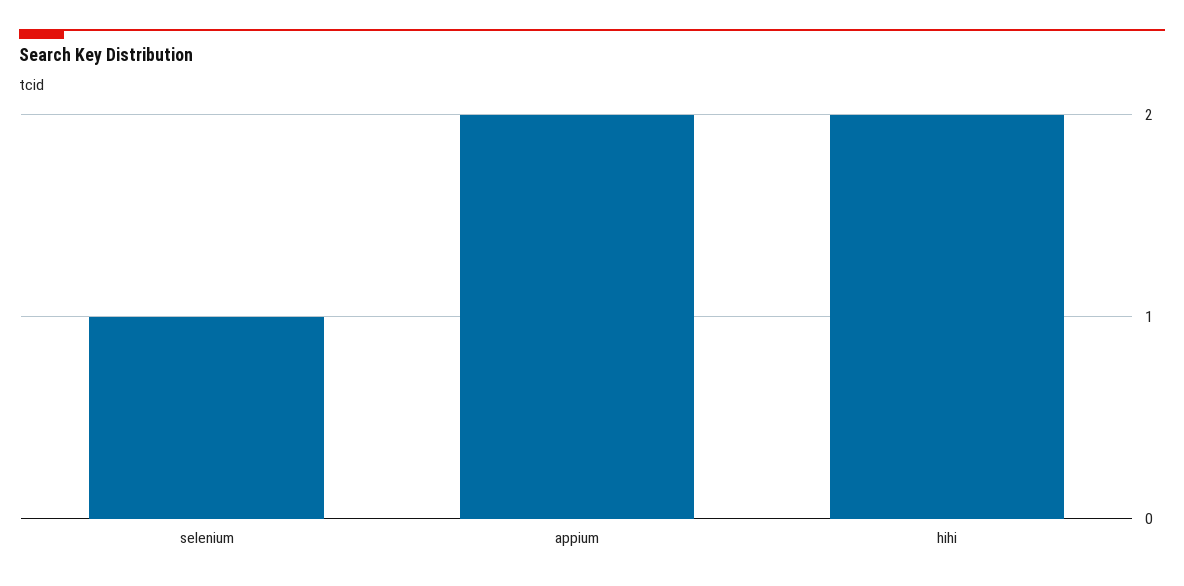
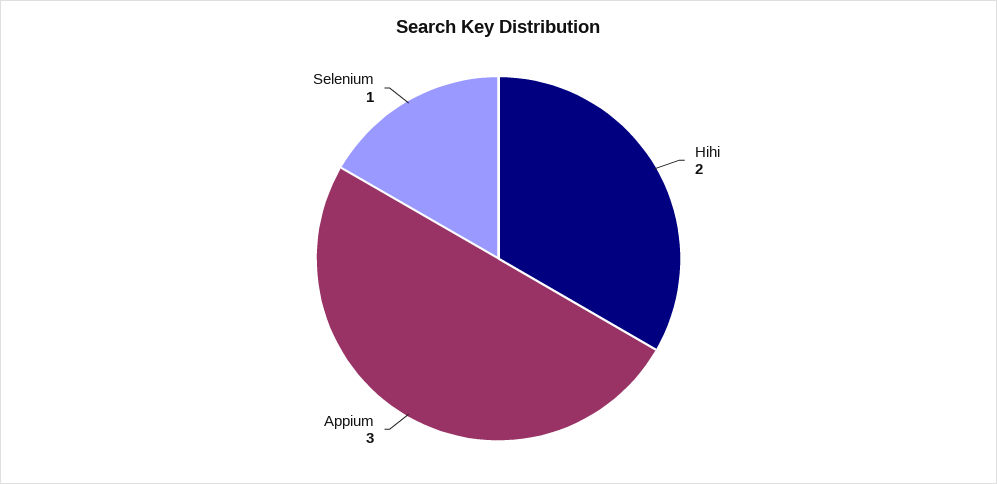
appium: 2 -> 3

